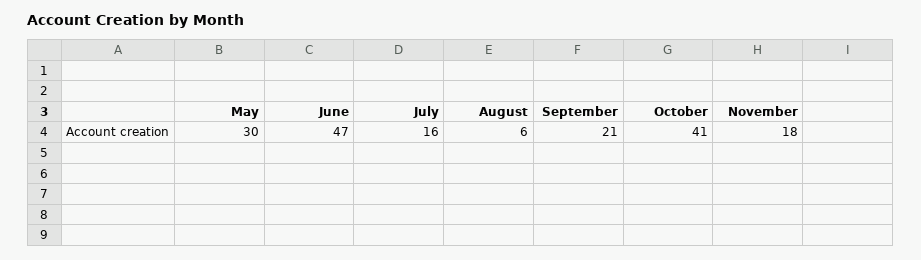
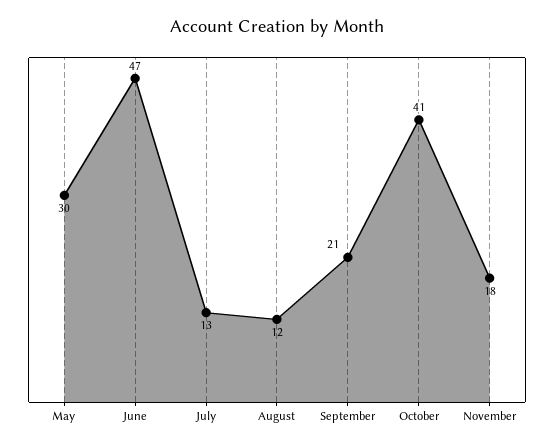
July: 16 -> 13
August: 6 -> 12

